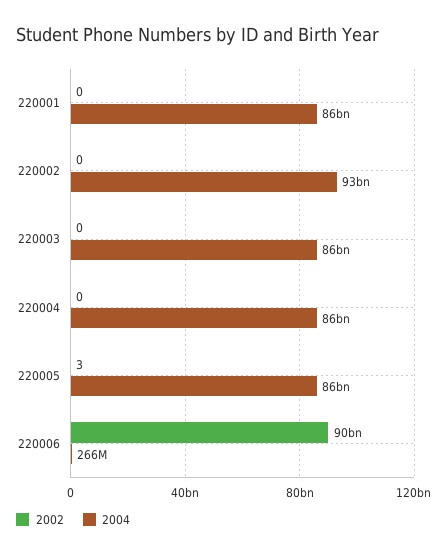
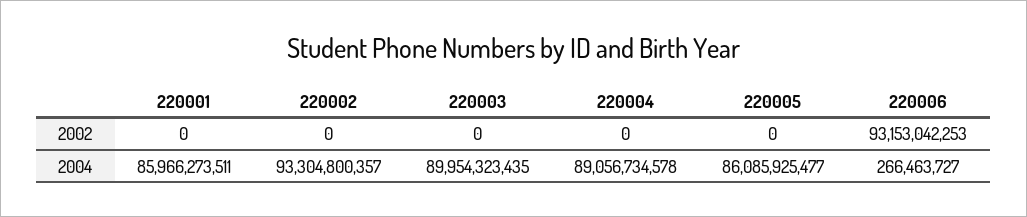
2004, 220003: 86000000000 -> 89954323435
2004, 220004: 86000000000 -> 89056734578
2002, 220005: 3 -> 0
2002, 220006: 90000000000 -> 93153042253

